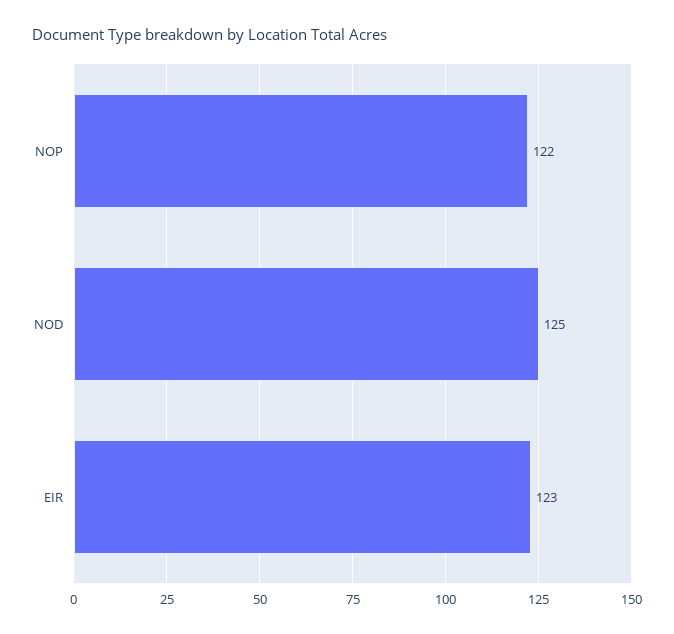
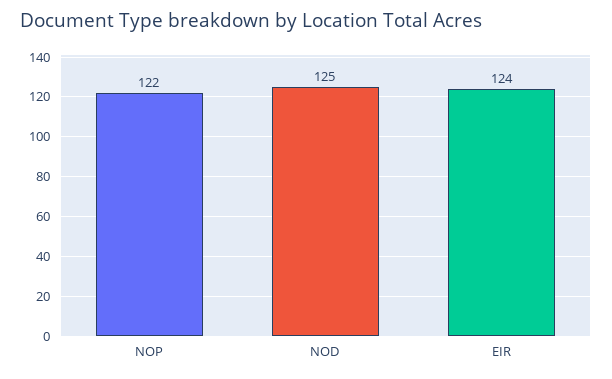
EIR: 123 -> 124

